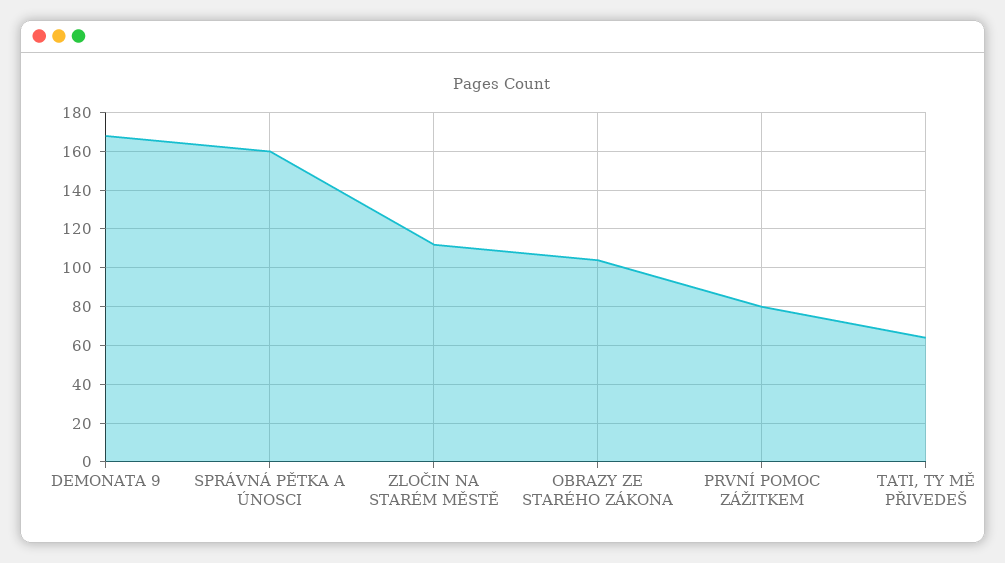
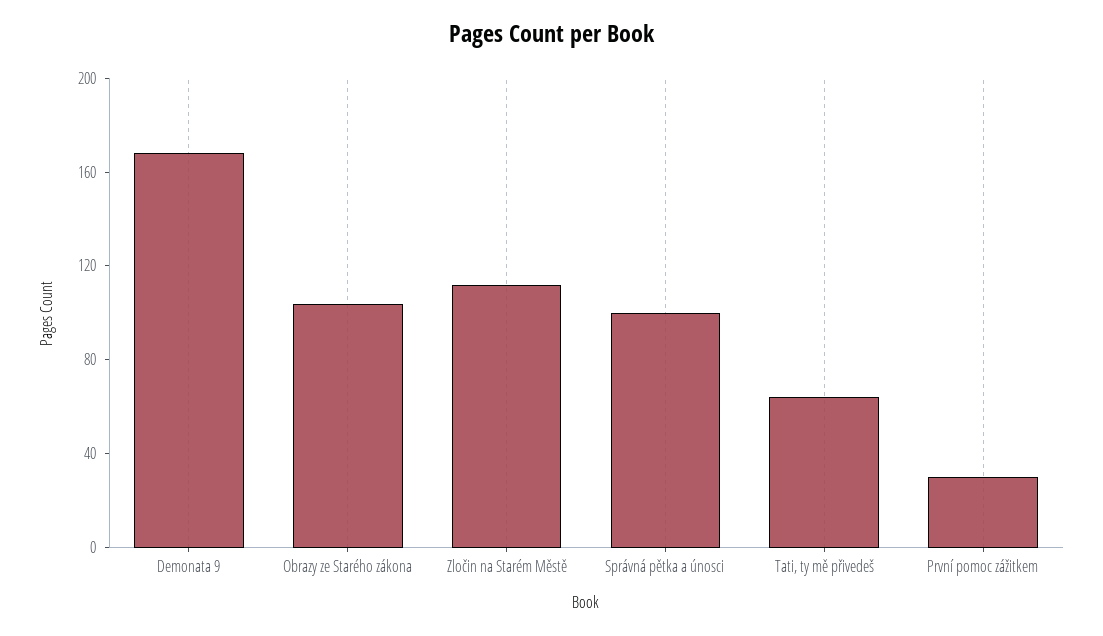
SPRÁVNÁ PĚTKA A ÚNOSCI: 160 -> 100
PRVNÍ POMOC ZÁŽITKEM: 80 -> 30

